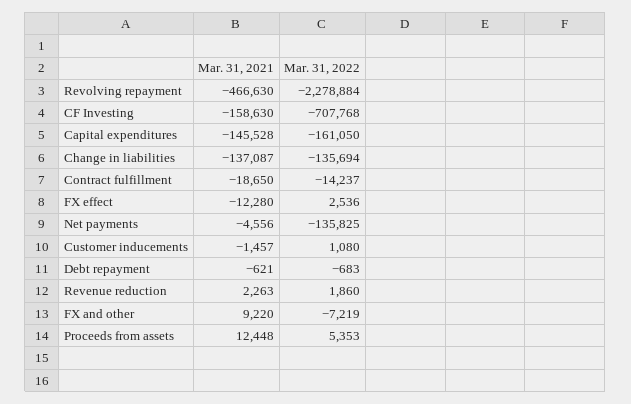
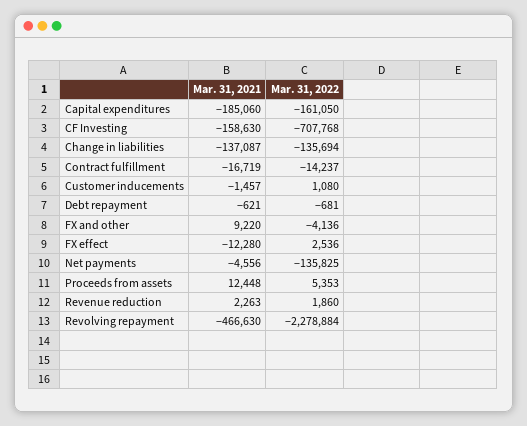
Mar. 31, 2021, Capital expenditures: -145528 -> -185060
Mar. 31, 2021, Contract fulfillment: -18650 -> -16719
Mar. 31, 2022, Debt repayment: -683 -> -681
Mar. 31, 2022, FX and other: -7219 -> -4136

